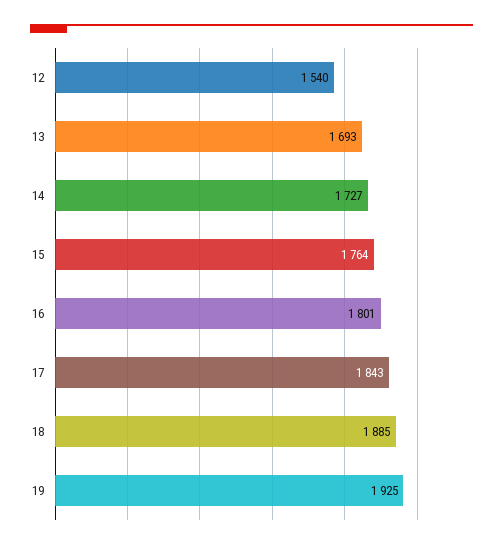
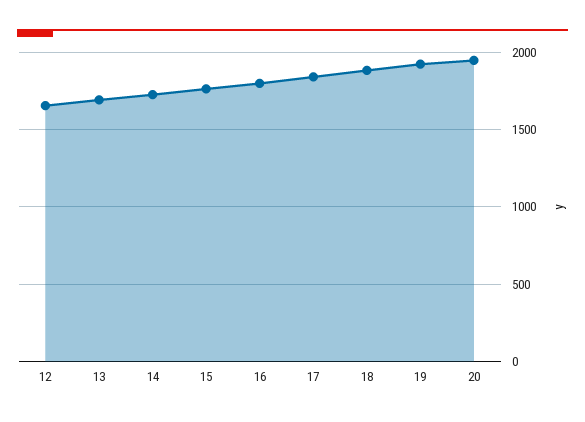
12: 1540 -> 1650
20: none -> 1950

